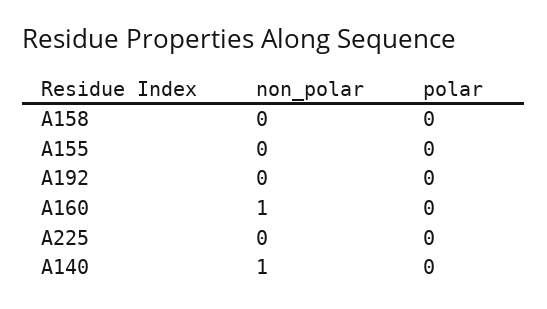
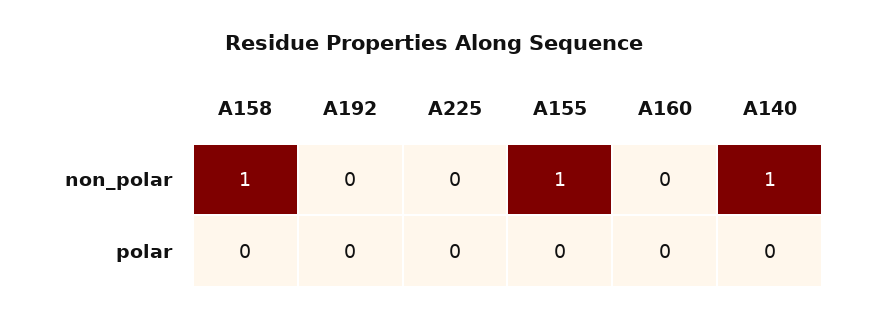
non_polar, A158: 0 -> 1
non_polar, A155: 0 -> 1
non_polar, A160: 1 -> 0

